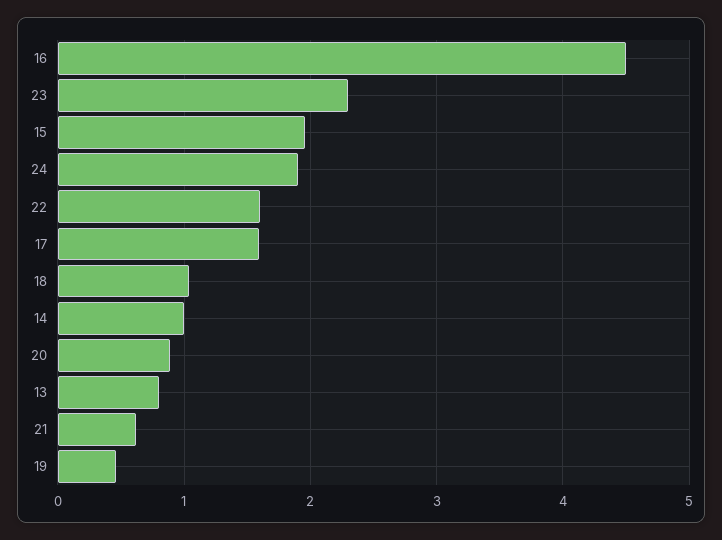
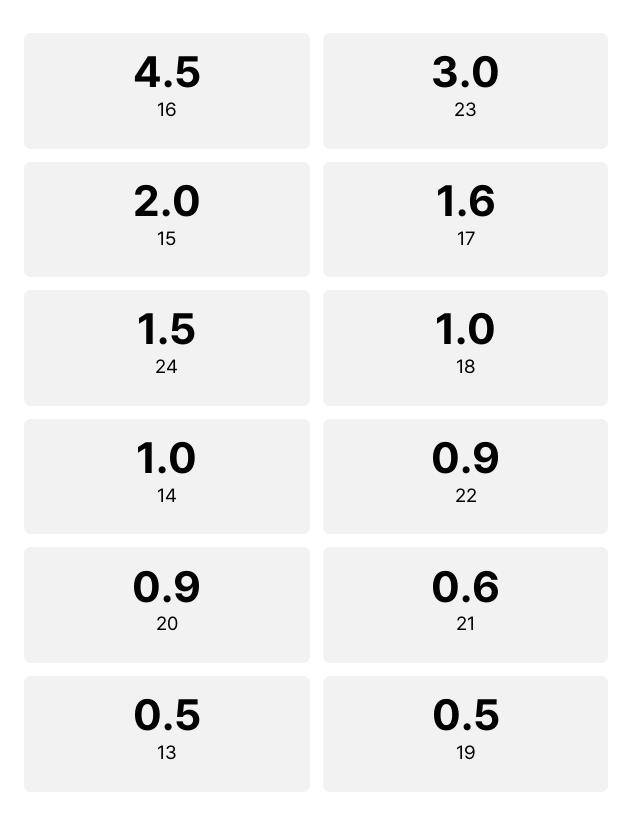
23: 2.3 -> 3
24: 1.9 -> 1.5
22: 1.6 -> 0.9
13: 0.8 -> 0.5

